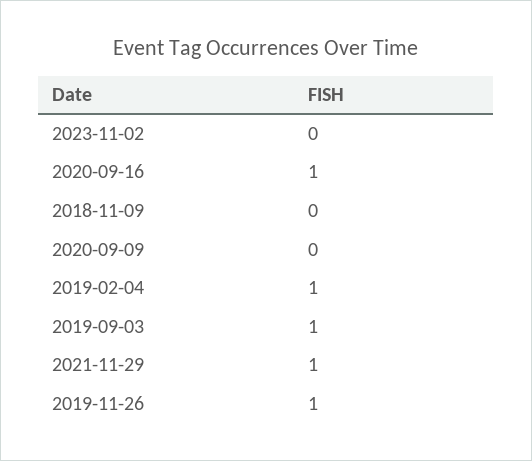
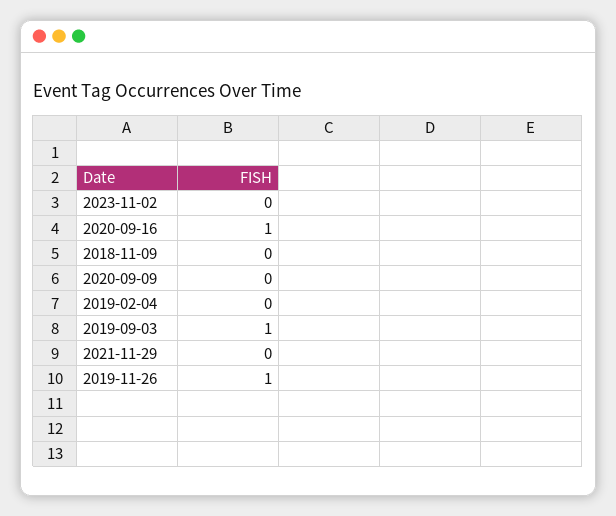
2019-02-04: 1 -> 0
2021-11-29: 1 -> 0

